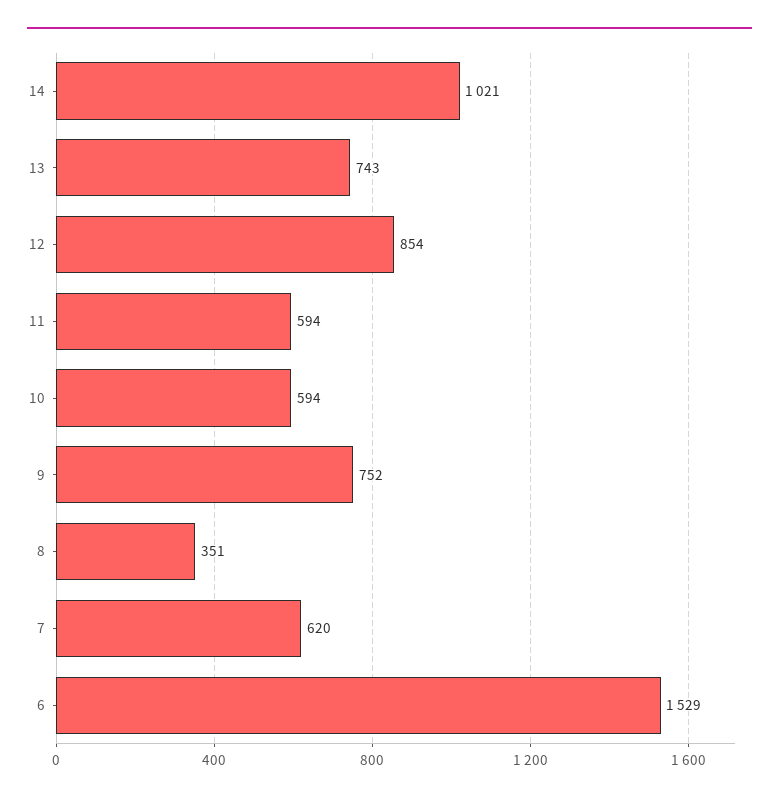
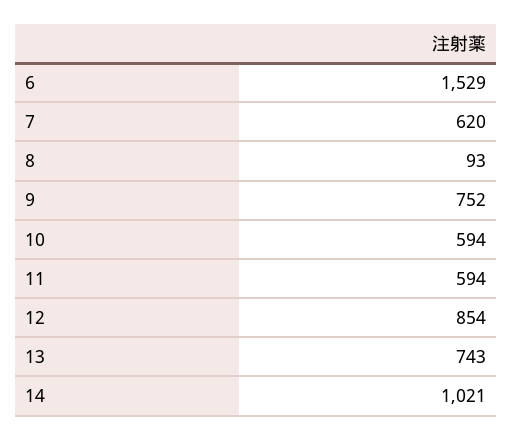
8: 351 -> 93

